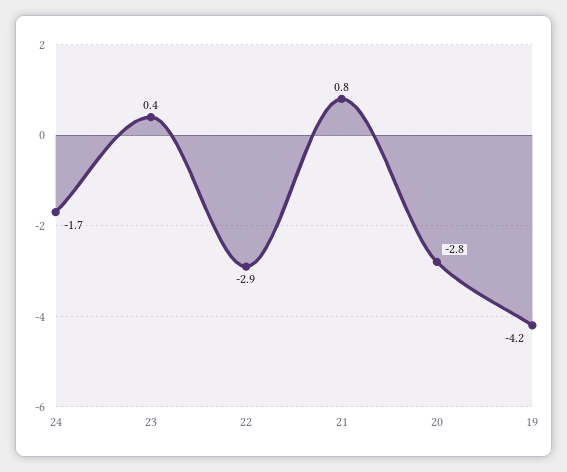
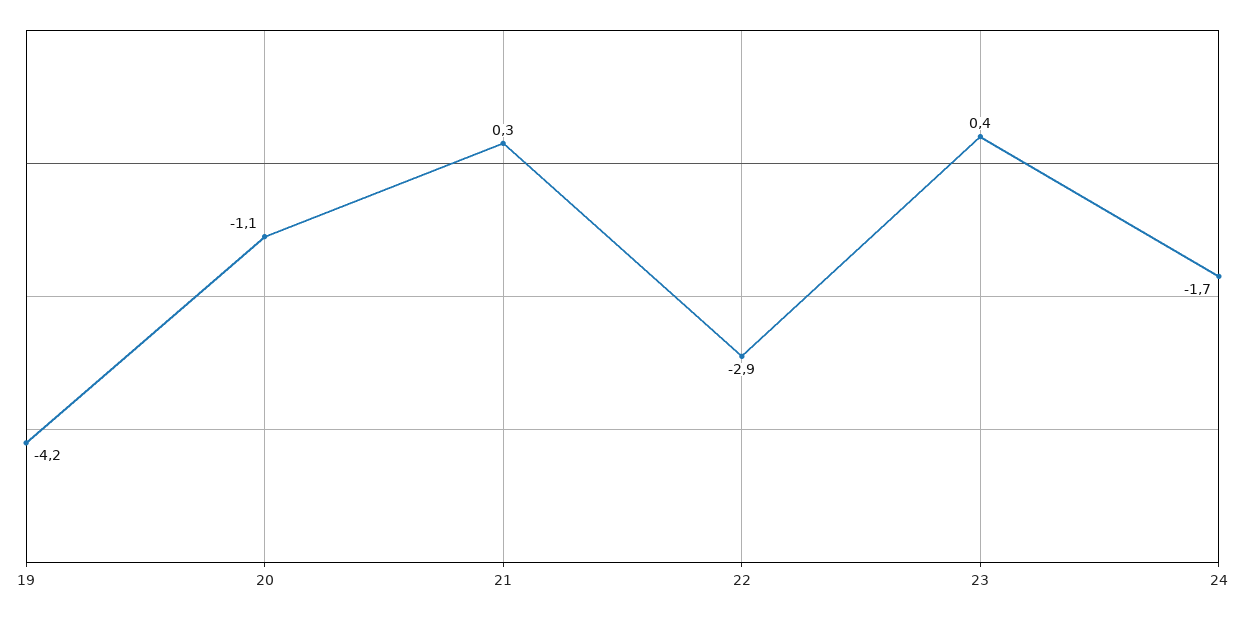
21: 0.8 -> 0.3
20: -2.8 -> -1.1

